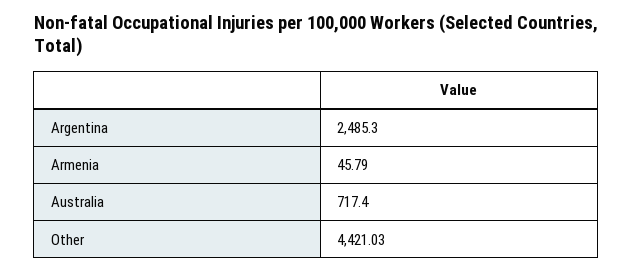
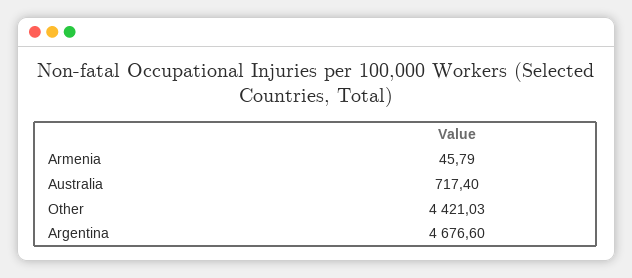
Argentina: 2485.3 -> 4676.6

